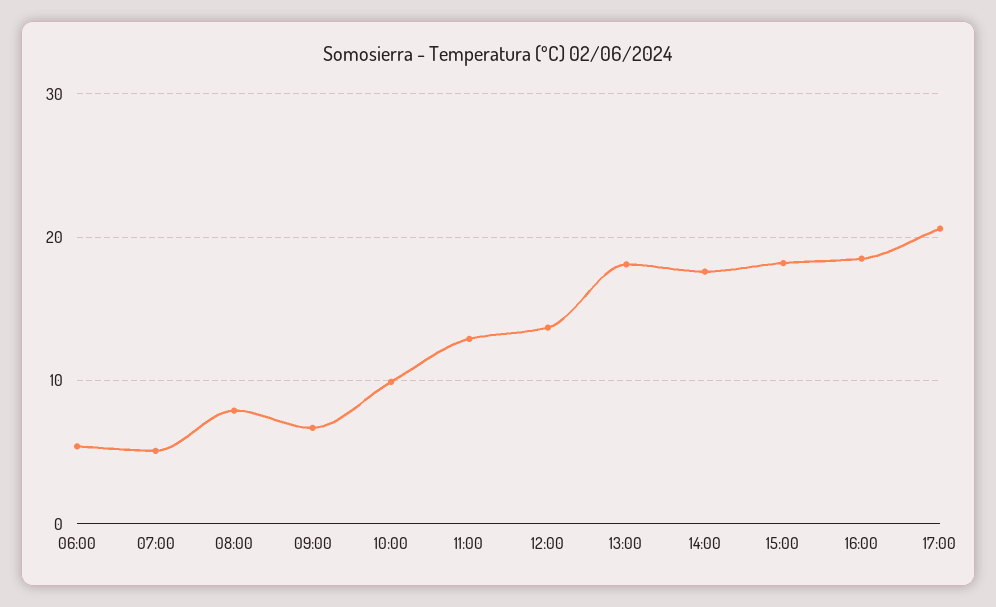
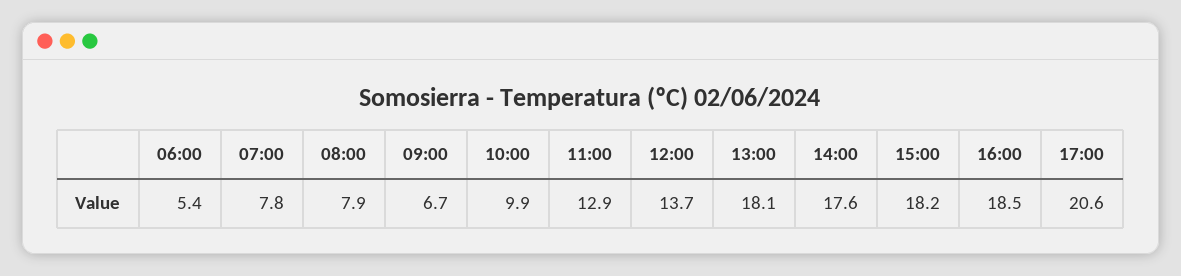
07:00: 5 -> 7.8

